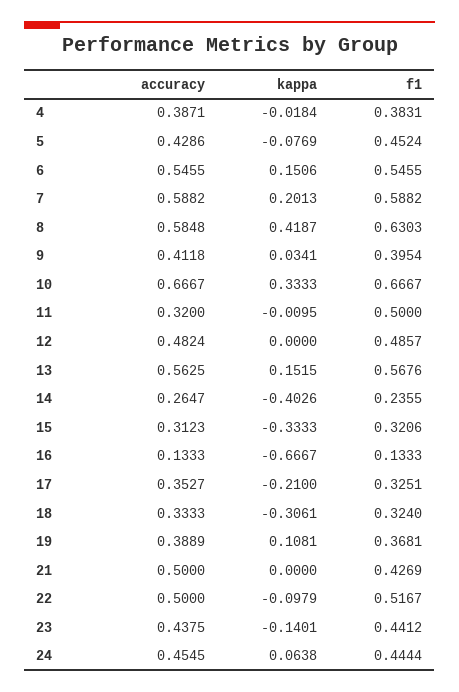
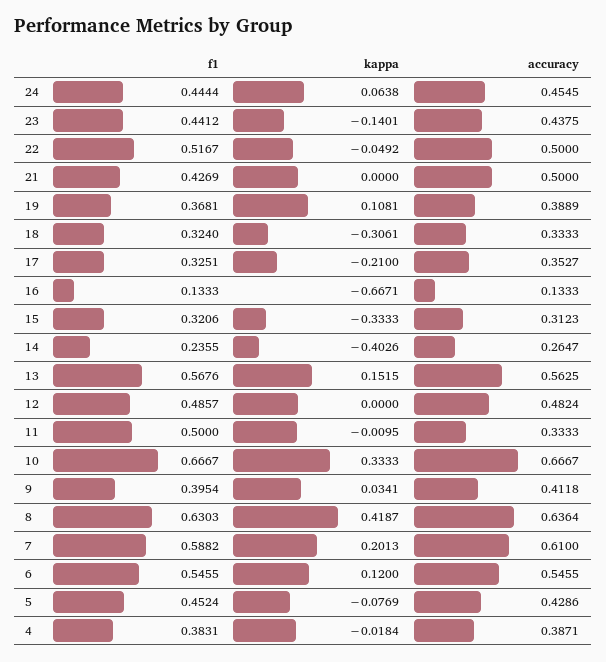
kappa, 6: 0.1506 -> 0.12
accuracy, 7: 0.5882 -> 0.61
accuracy, 8: 0.5848 -> 0.6364
accuracy, 11: 0.32 -> 0.3333
kappa, 16: -0.6667 -> -0.6671
kappa, 22: -0.0979 -> -0.0492

